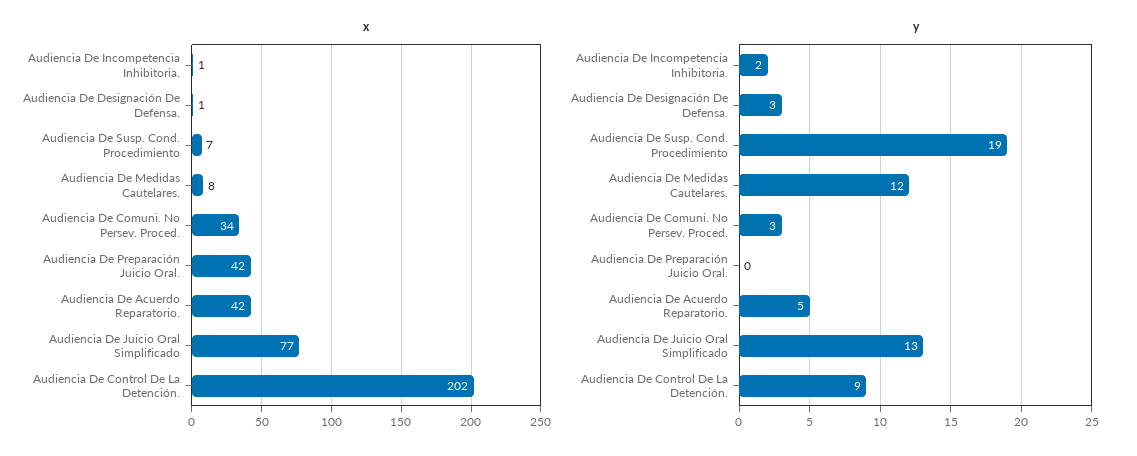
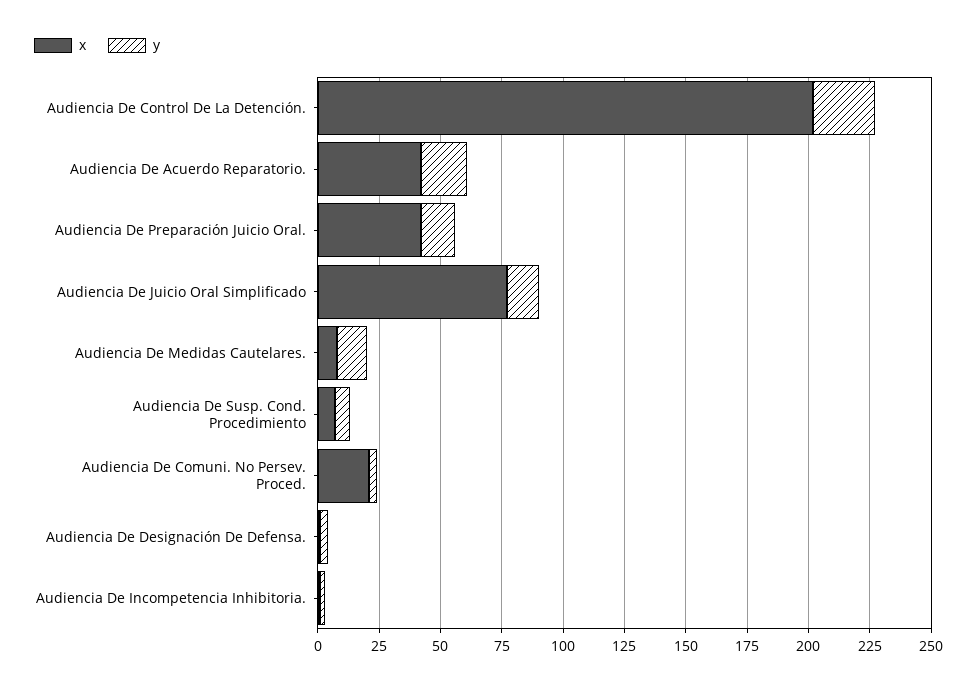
x, Audiencia De Comuni. No Persev. Proced.: 34 -> 20
y, Audiencia De Susp. Cond. Procedimiento: 19 -> 5
y, Audiencia De Preparación Juicio Oral.: 0 -> 15
y, Audiencia De Acuerdo Reparatorio.: 5 -> 20
y, Audiencia De Control De La Detención.: 9 -> 25

